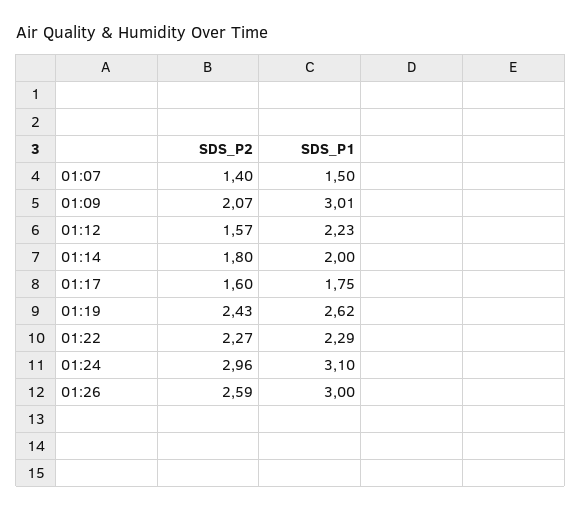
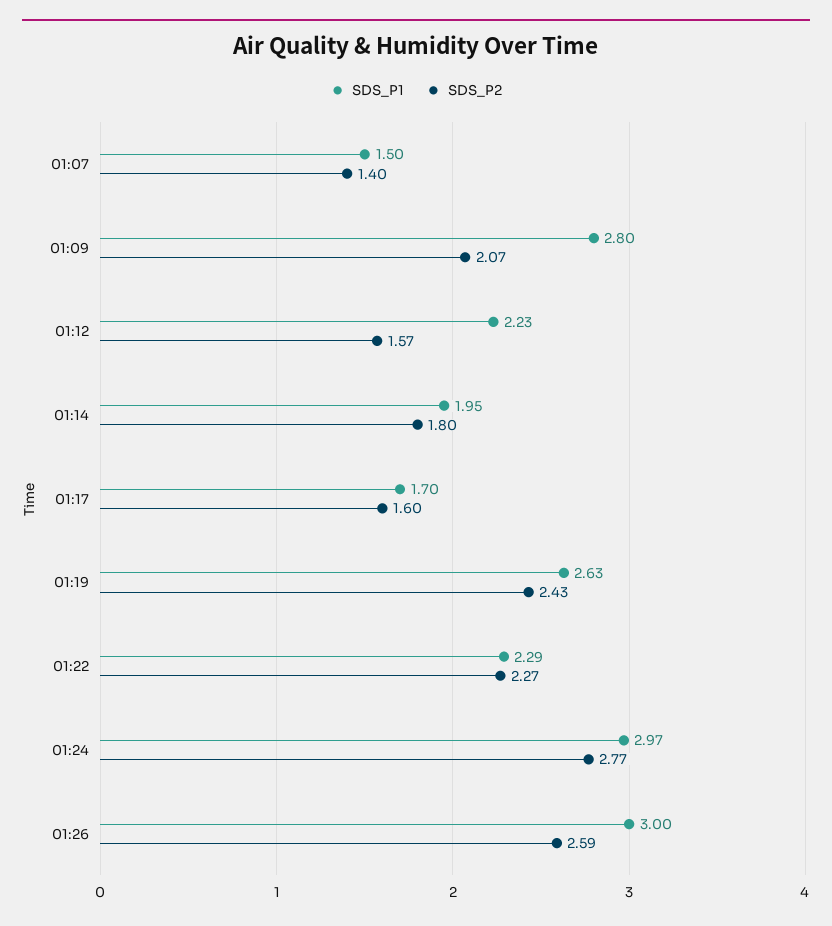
SDS_P1, 01:09: 3.01 -> 2.8
SDS_P1, 01:14: 2 -> 1.95
SDS_P1, 01:17: 1.75 -> 1.7
SDS_P1, 01:19: 2.62 -> 2.63
SDS_P2, 01:24: 2.96 -> 2.77
SDS_P1, 01:24: 3.1 -> 2.97

